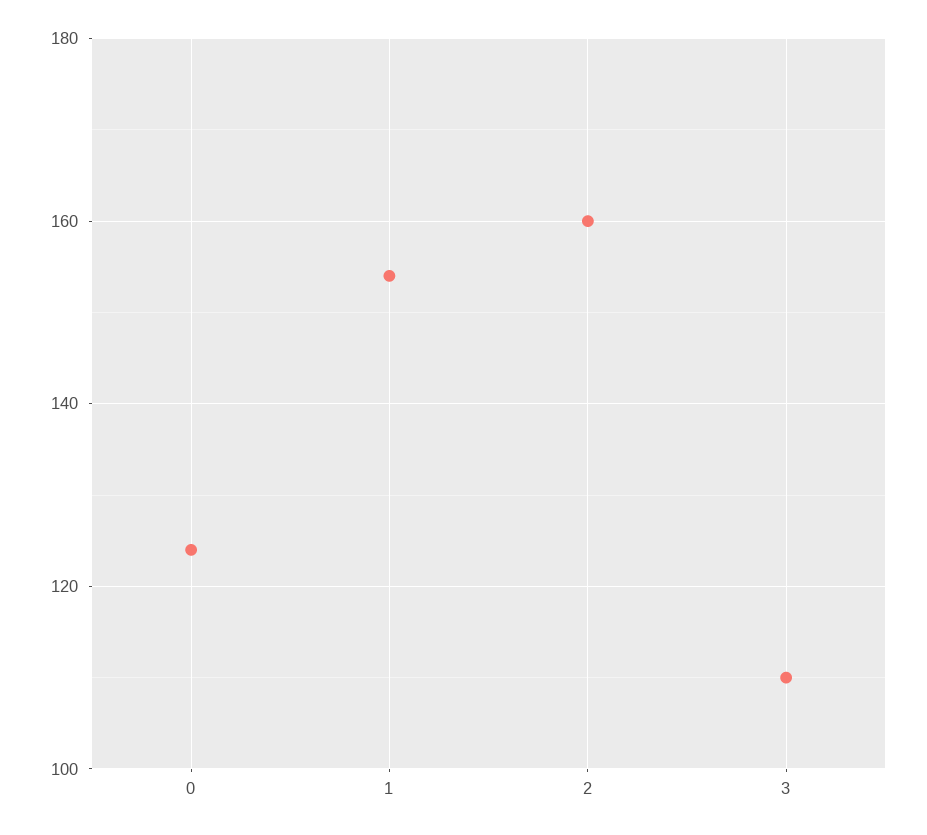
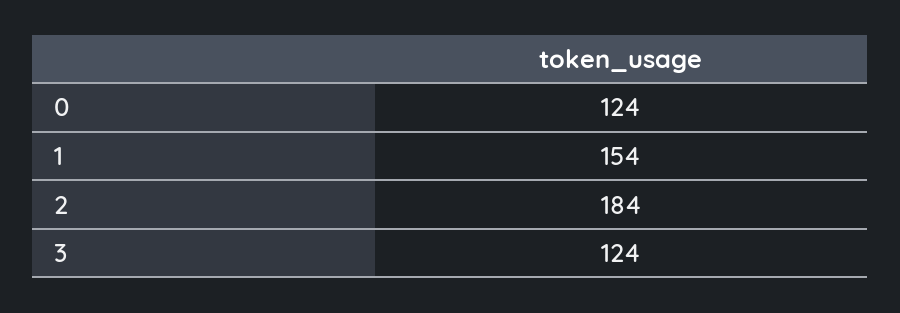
2: 160 -> 184
3: 110 -> 124

